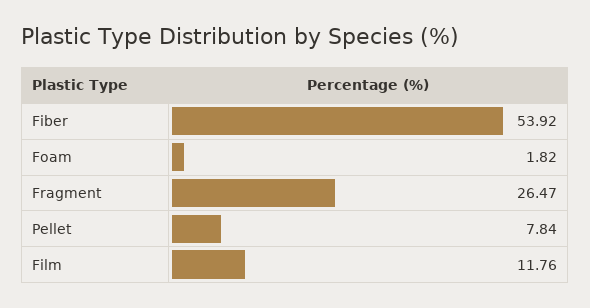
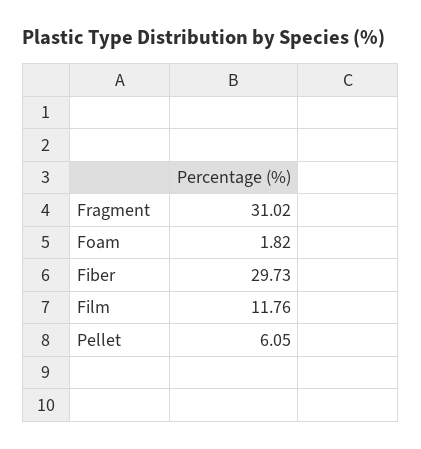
Fiber: 53.92 -> 29.73
Fragment: 26.47 -> 31.02
Pellet: 7.84 -> 6.05

